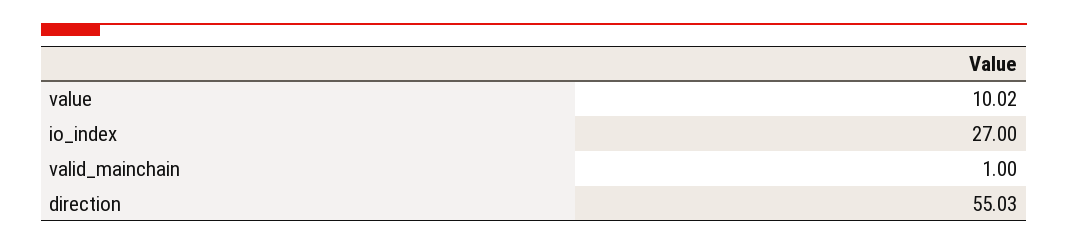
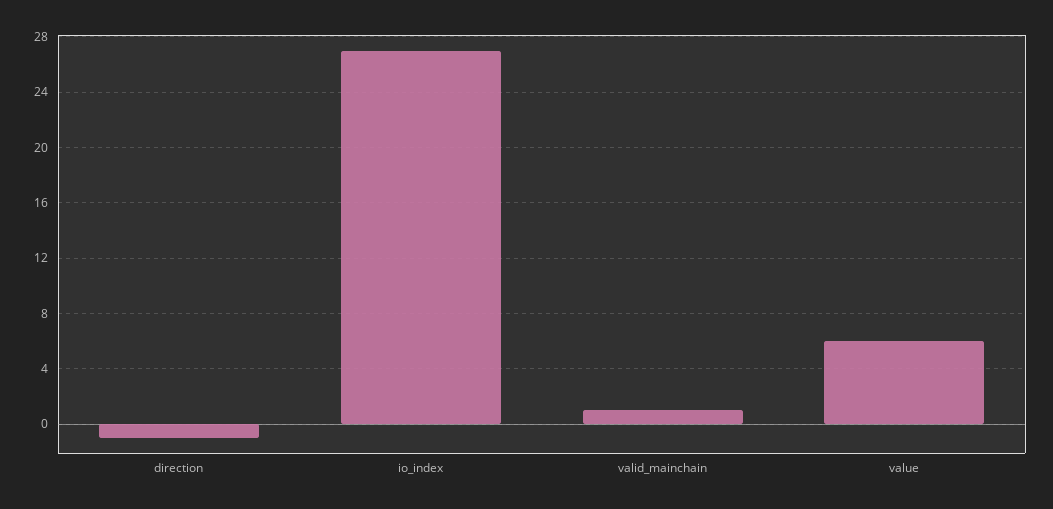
value: 10.02 -> 6
direction: 55.03 -> -1

